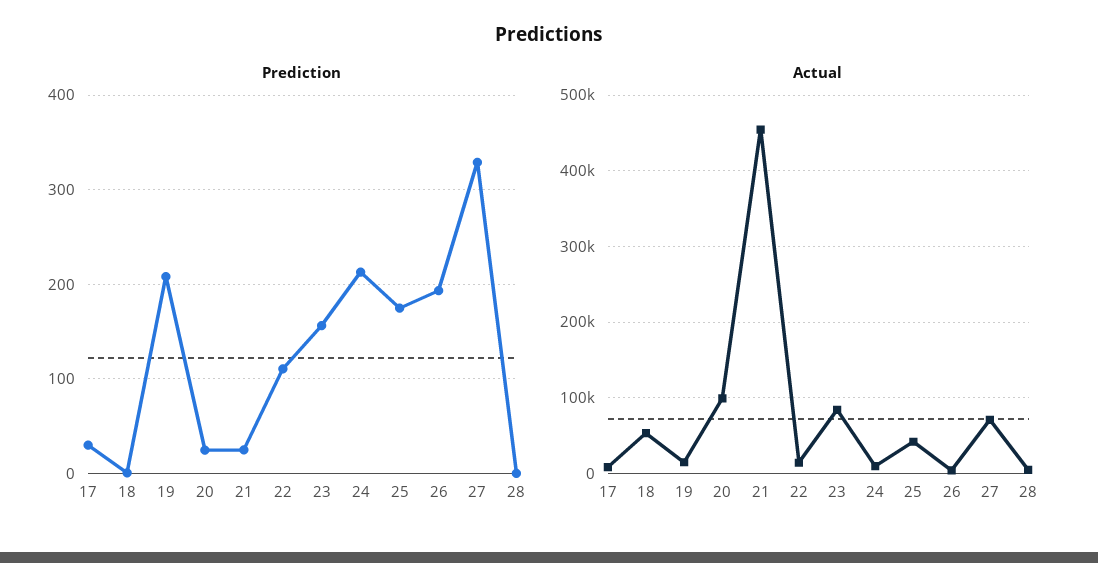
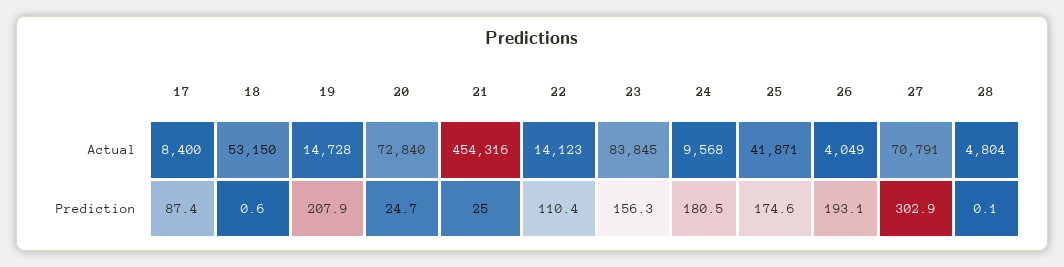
Prediction, 17: 30 -> 87.4
Prediction, 24: 210 -> 180.5
Prediction, 27: 330 -> 302.9
Actual, 20: 100000 -> 72840

